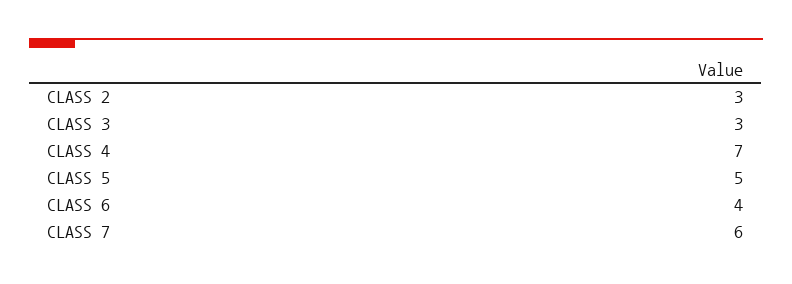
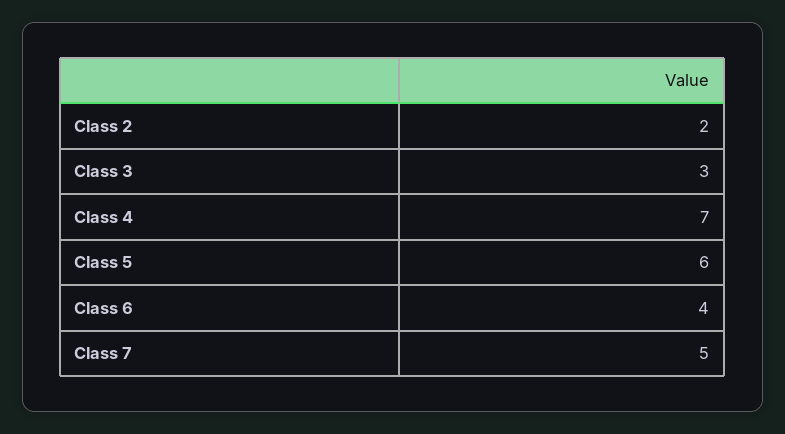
CLASS 2: 3 -> 2
CLASS 5: 5 -> 6
CLASS 7: 6 -> 5

